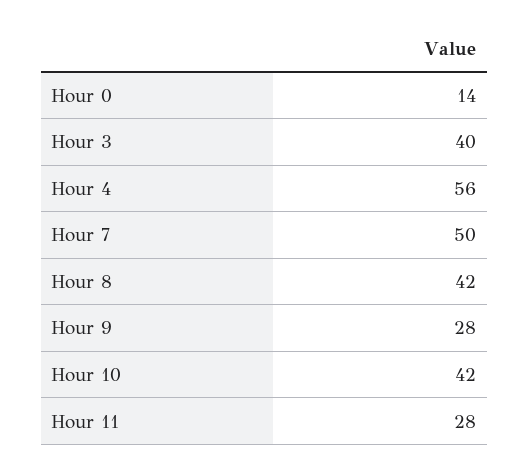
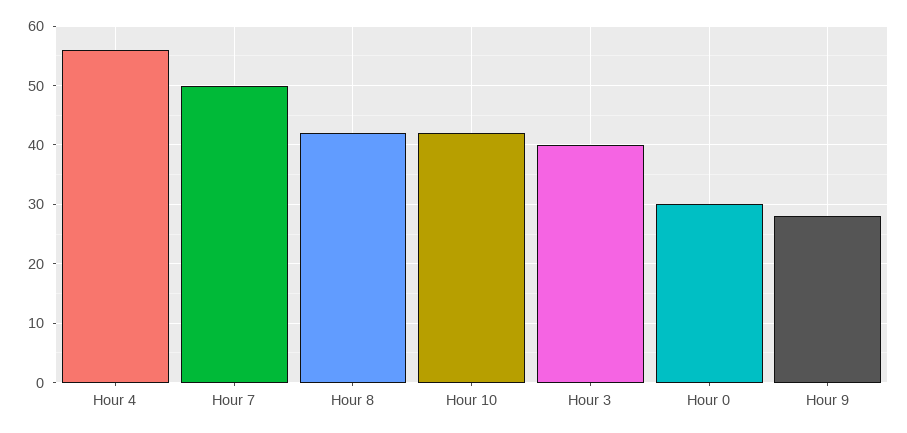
Hour 0: 14 -> 30
Hour 11: 28 -> none

